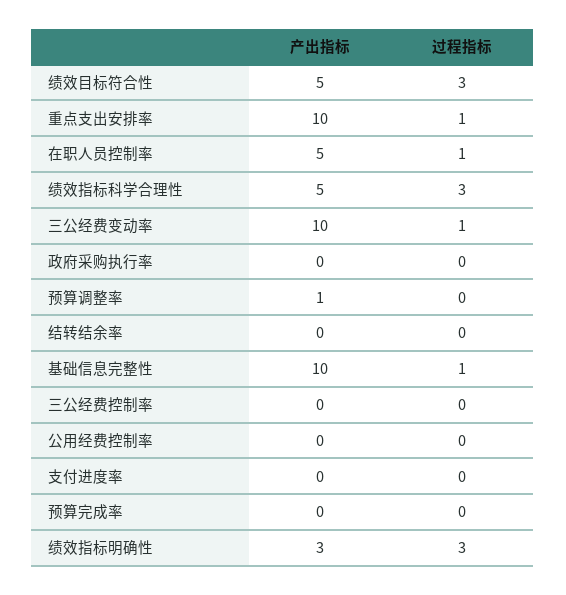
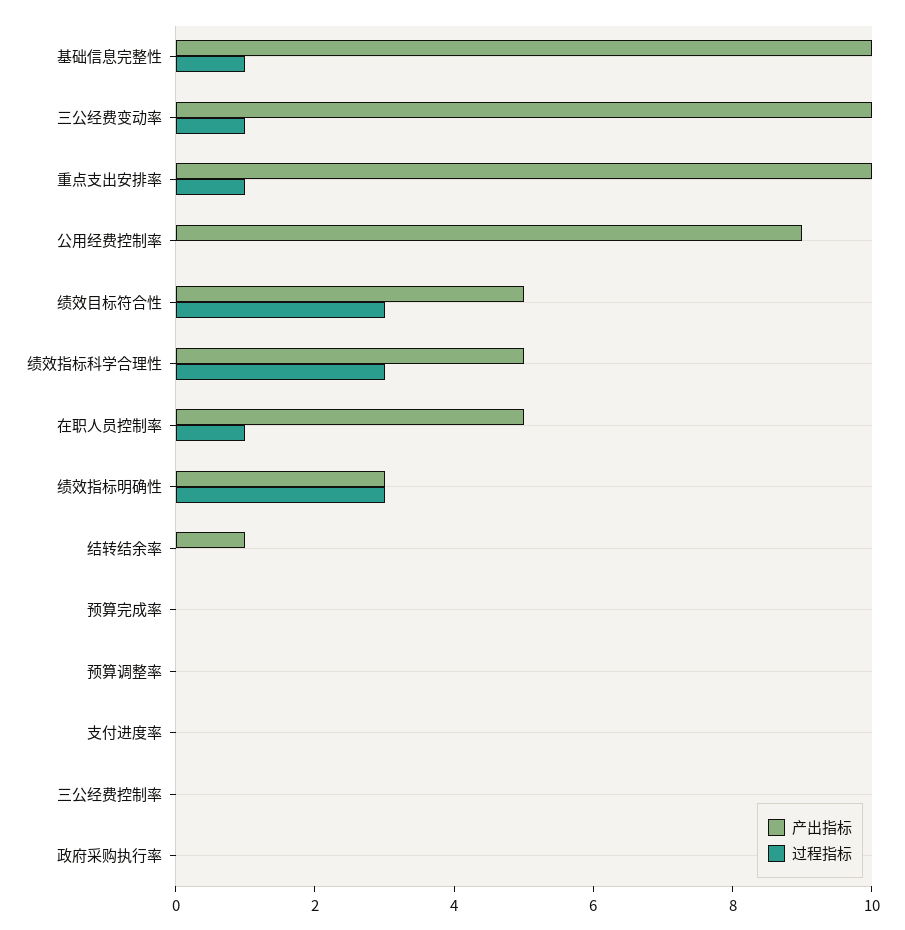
产出指标, 预算调整率: 1 -> 0
产出指标, 结转结余率: 0 -> 1
产出指标, 公用经费控制率: 0 -> 9

